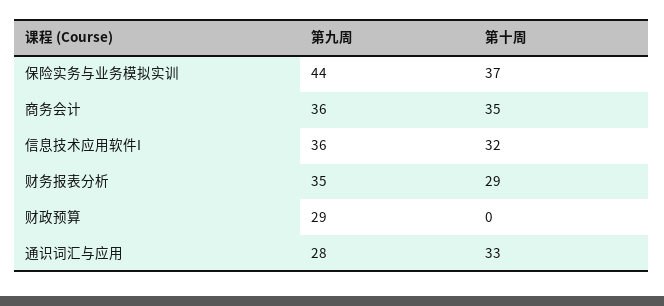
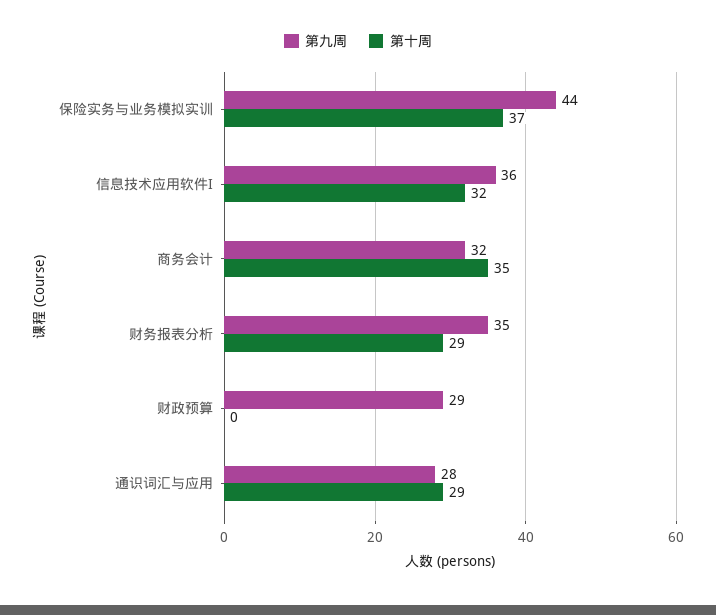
第九周, 商务会计: 36 -> 32
第十周, 通识词汇与应用: 33 -> 29

